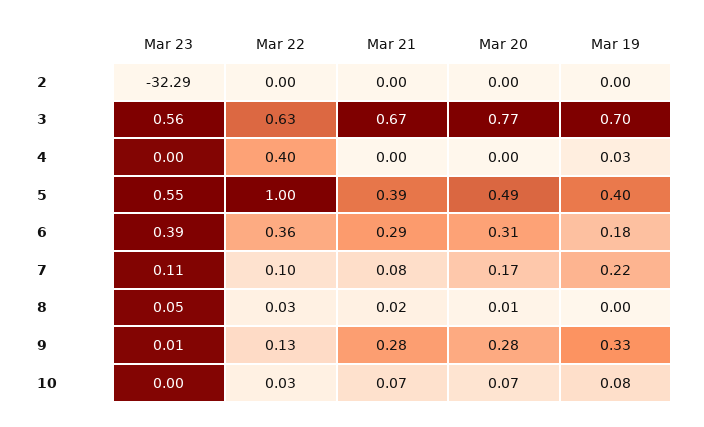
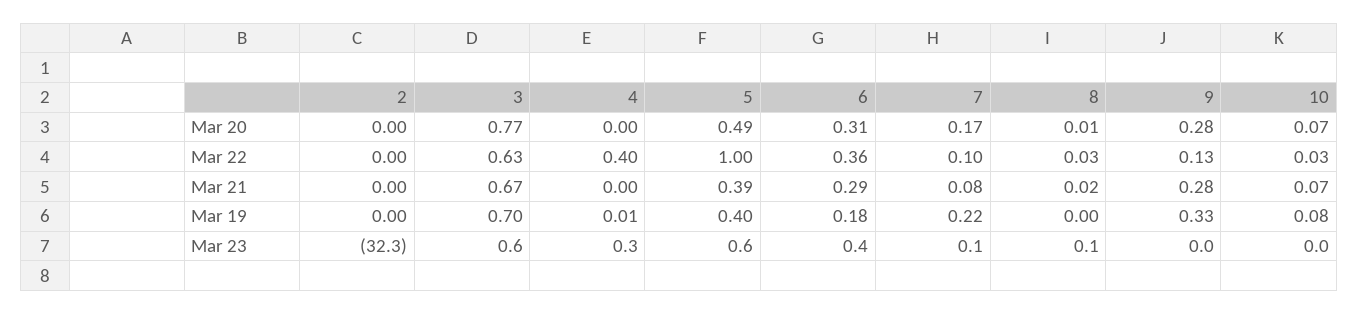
Mar 23, 4: 0 -> 0.3
Mar 19, 4: 0.03 -> 0.01

